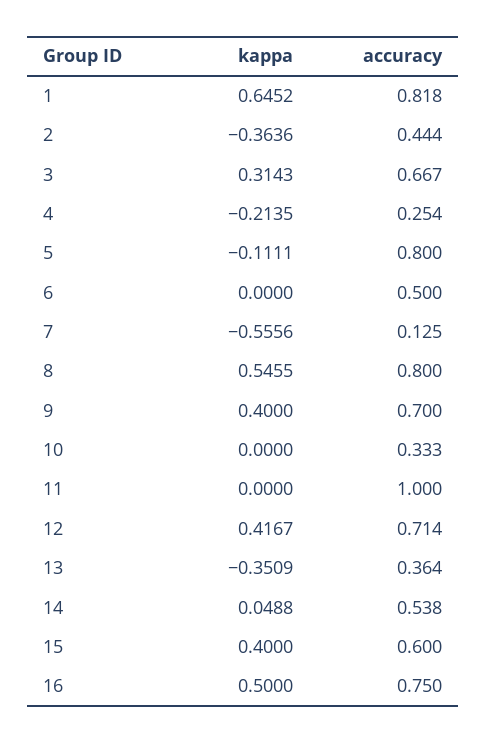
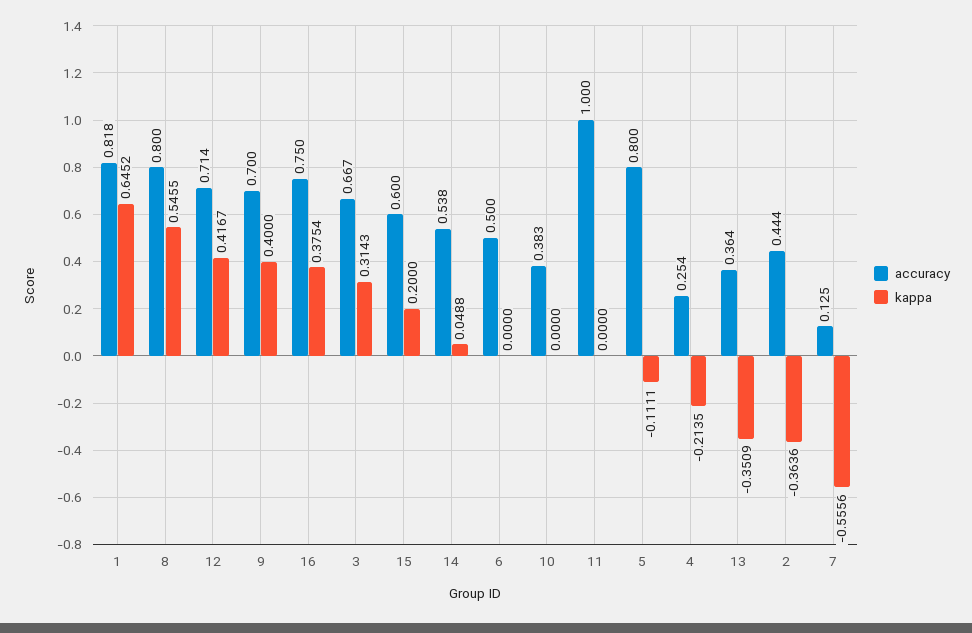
accuracy, 10: 0.333 -> 0.383
kappa, 15: 0.4 -> 0.2
kappa, 16: 0.5 -> 0.3754

